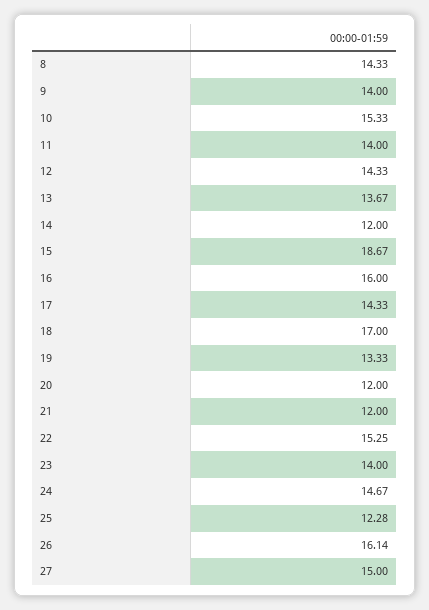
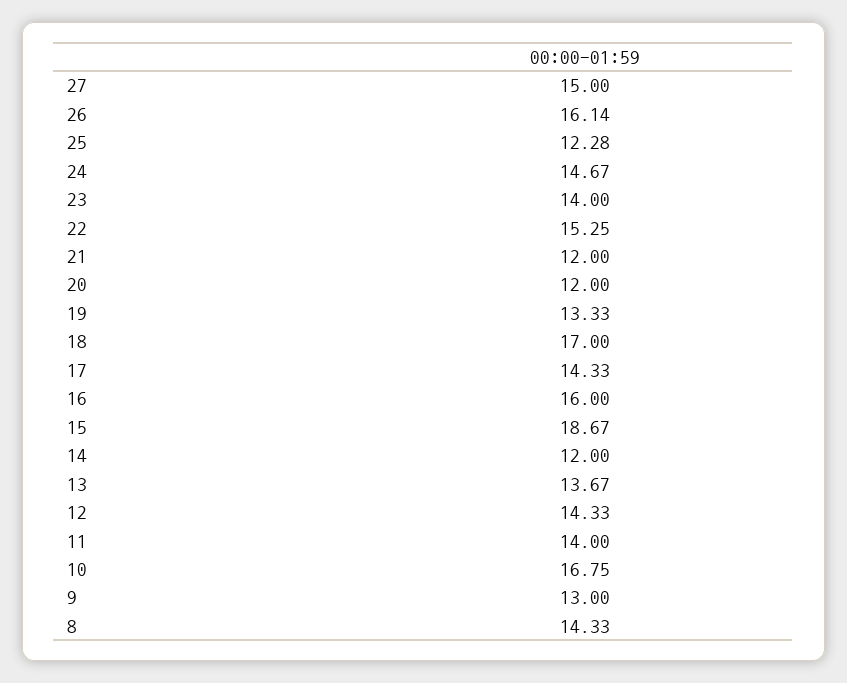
9: 14 -> 13
10: 15.33 -> 16.75

